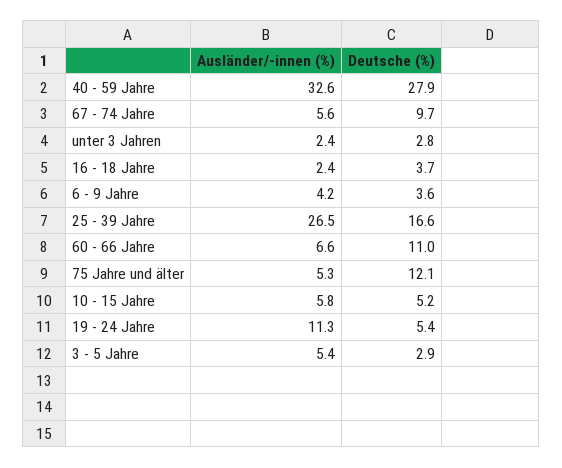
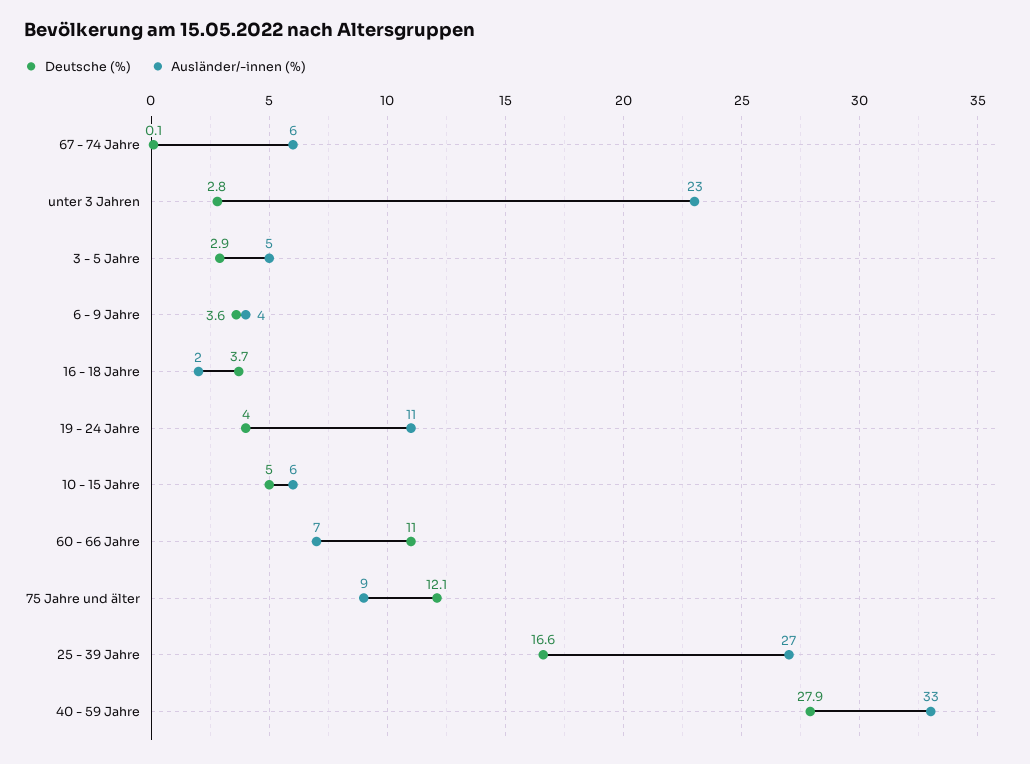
Deutsche (%), 67 - 74 Jahre: 9.7 -> 0.1
Ausländer/-innen (%), unter 3 Jahren: 2.4 -> 23
Ausländer/-innen (%), 75 Jahre und älter: 5.3 -> 9
Deutsche (%), 10 - 15 Jahre: 5.2 -> 5
Deutsche (%), 19 - 24 Jahre: 5.4 -> 4

